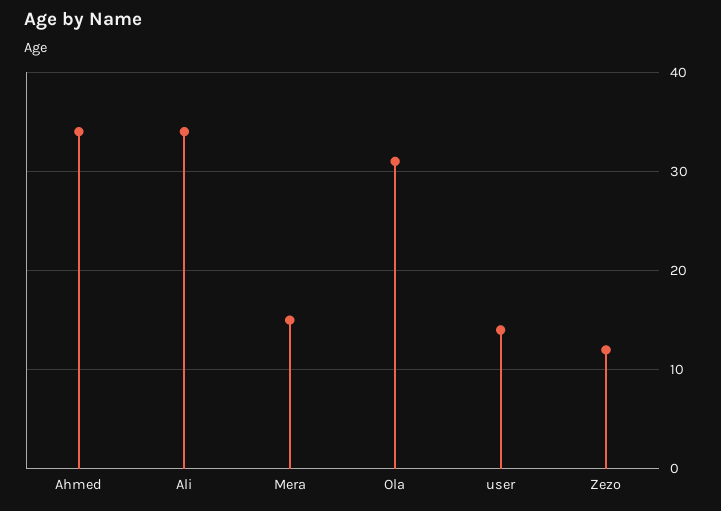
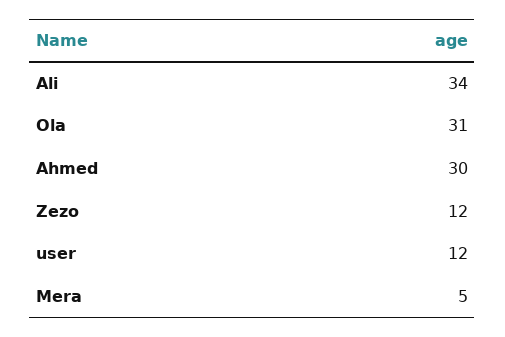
Ahmed: 34 -> 30
Mera: 15 -> 5
user: 14 -> 12

